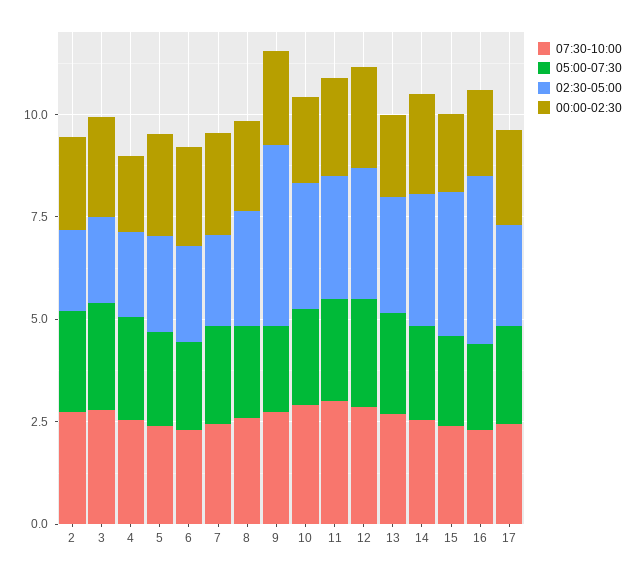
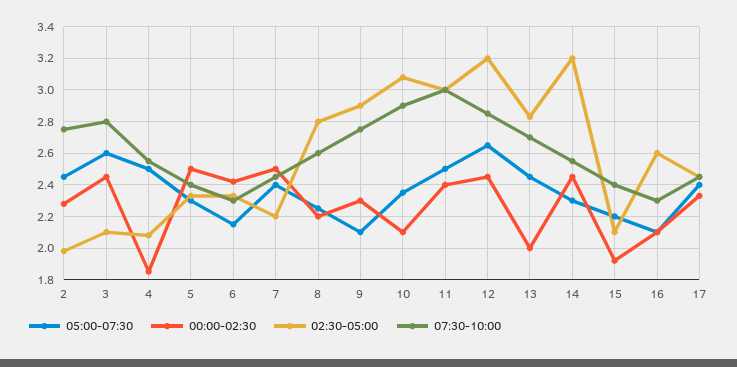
02:30-05:00, 9: 4.5 -> 2.9
02:30-05:00, 15: 3.5 -> 2.1
02:30-05:00, 16: 4 -> 2.6

